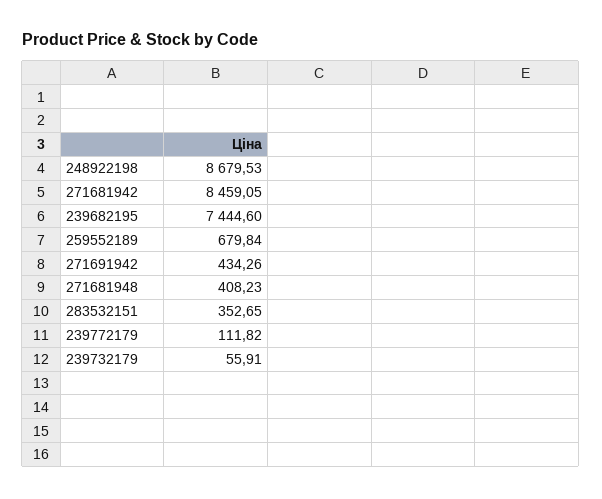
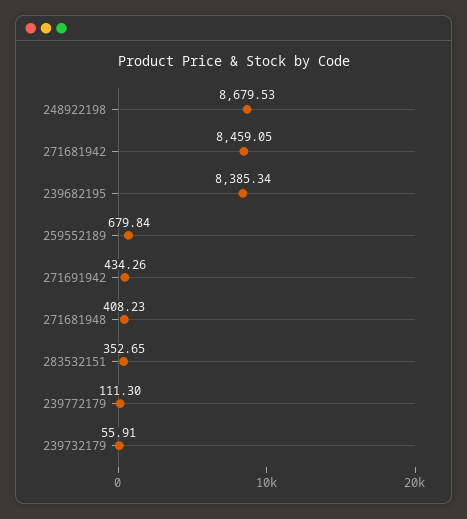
239682195: 7444.6 -> 8385.34
239772179: 111.82 -> 111.3

